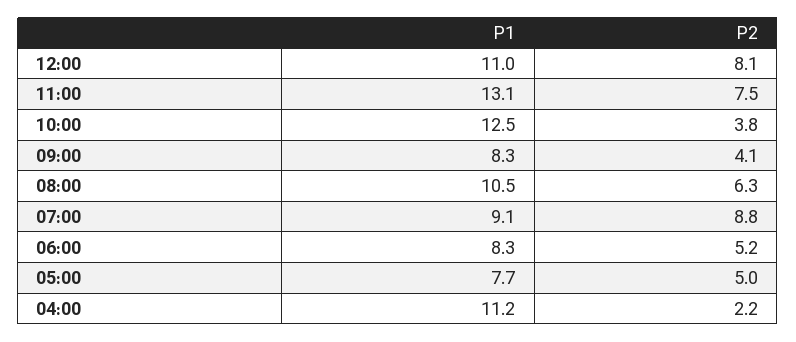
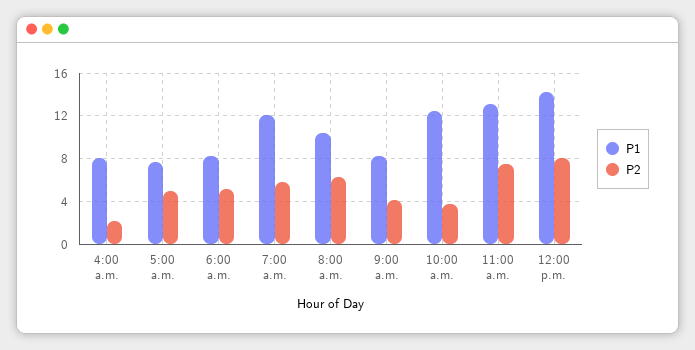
P1, 12:00: 11 -> 14
P1, 07:00: 9.1 -> 12
P2, 07:00: 8.8 -> 6
P1, 04:00: 11.2 -> 8

